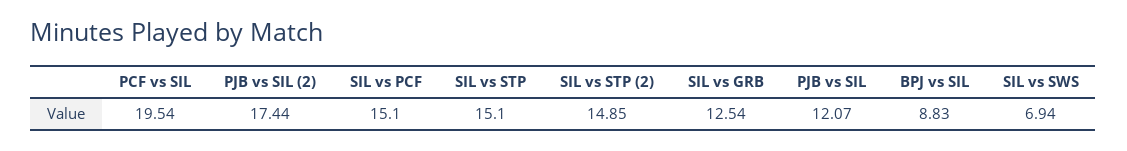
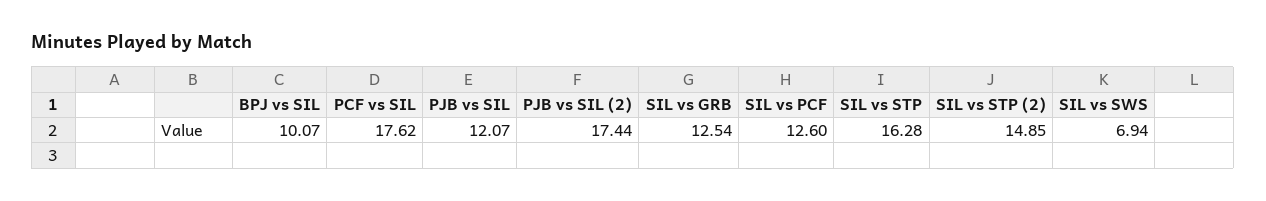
PCF vs SIL: 19.54 -> 17.62
SIL vs PCF: 15.1 -> 12.6
SIL vs STP: 15.1 -> 16.28
BPJ vs SIL: 8.83 -> 10.07

